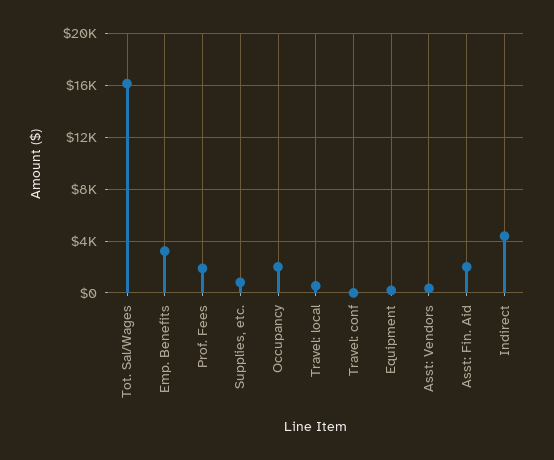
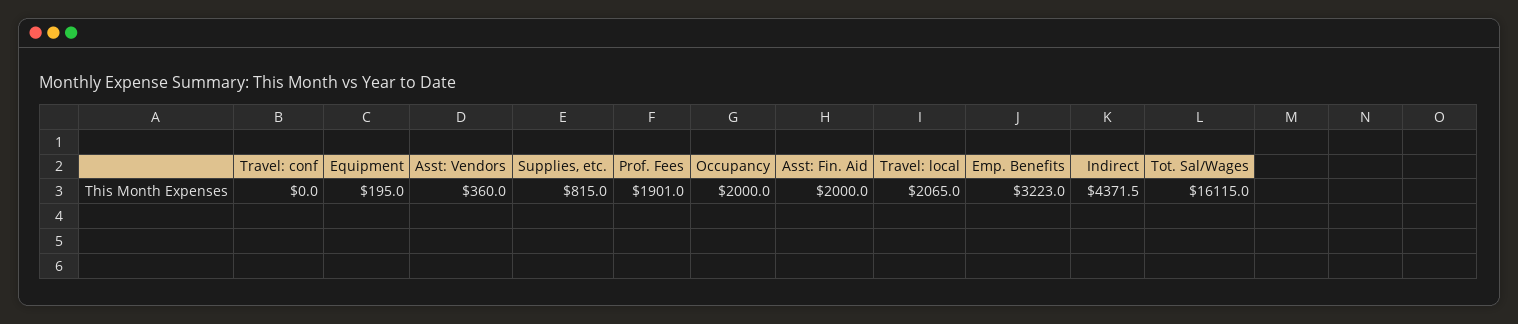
Travel: local: 500 -> 2065

